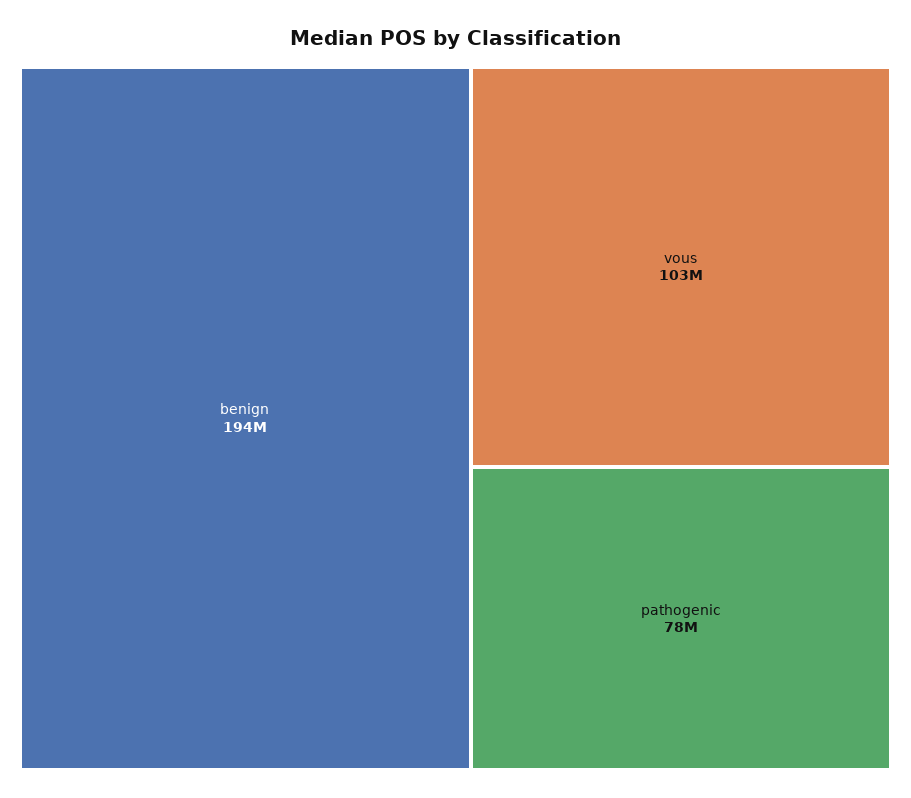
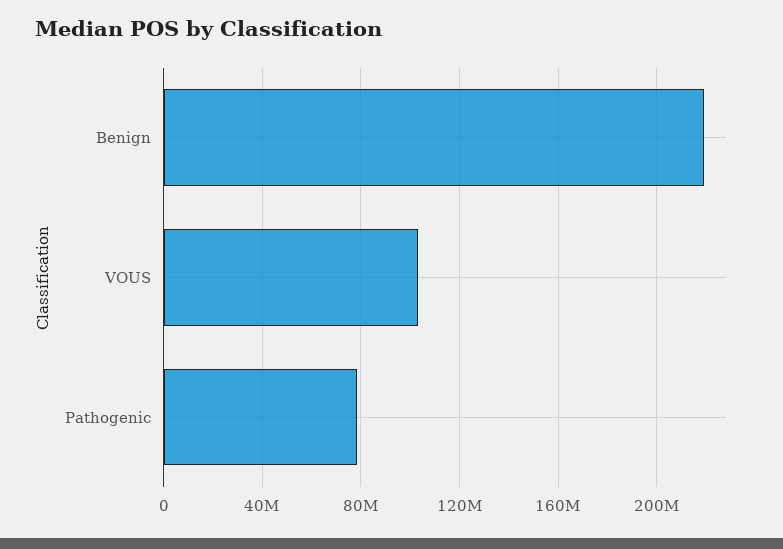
benign: 194000000 -> 220000000

